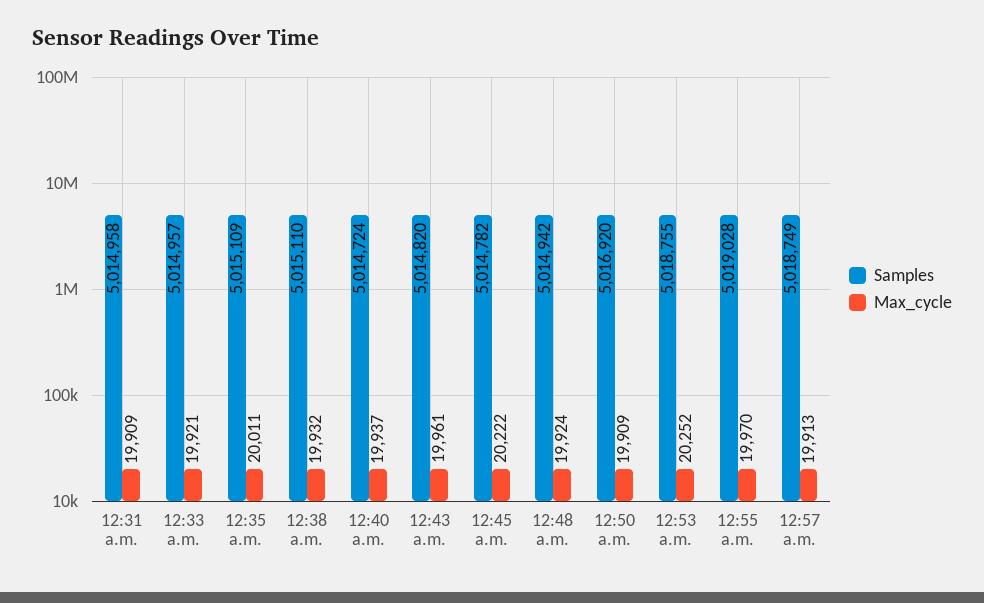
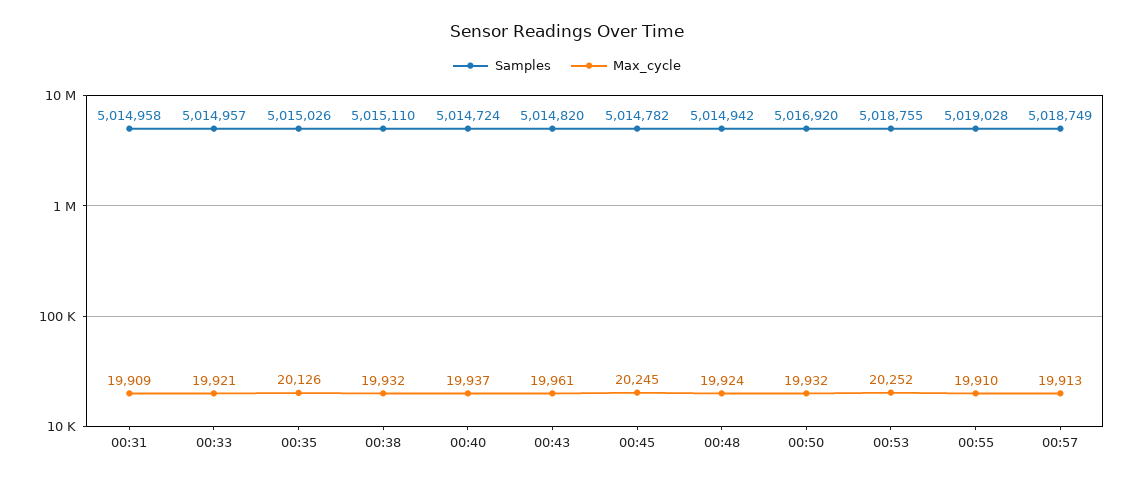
Samples, 12:35 a.m.: 5015109 -> 5015026
Max_cycle, 12:35 a.m.: 20011 -> 20126
Max_cycle, 12:45 a.m.: 20222 -> 20245
Max_cycle, 12:50 a.m.: 19909 -> 19932
Max_cycle, 12:55 a.m.: 19970 -> 19910

